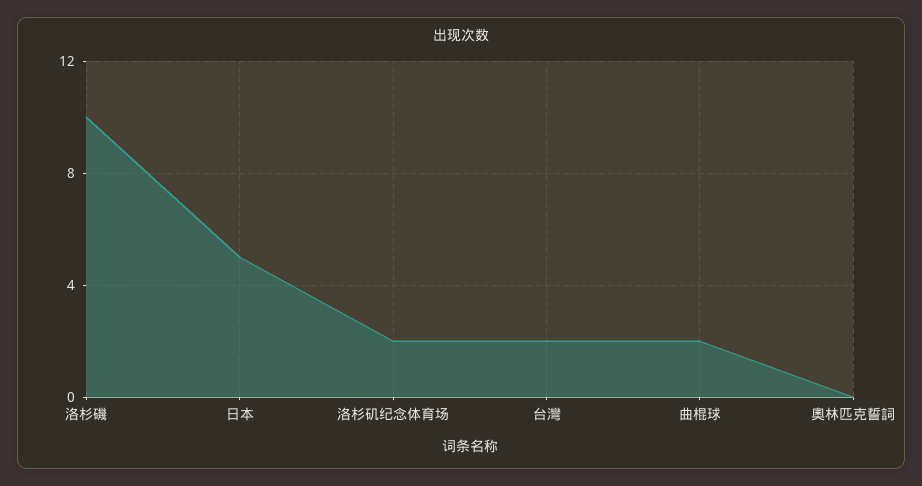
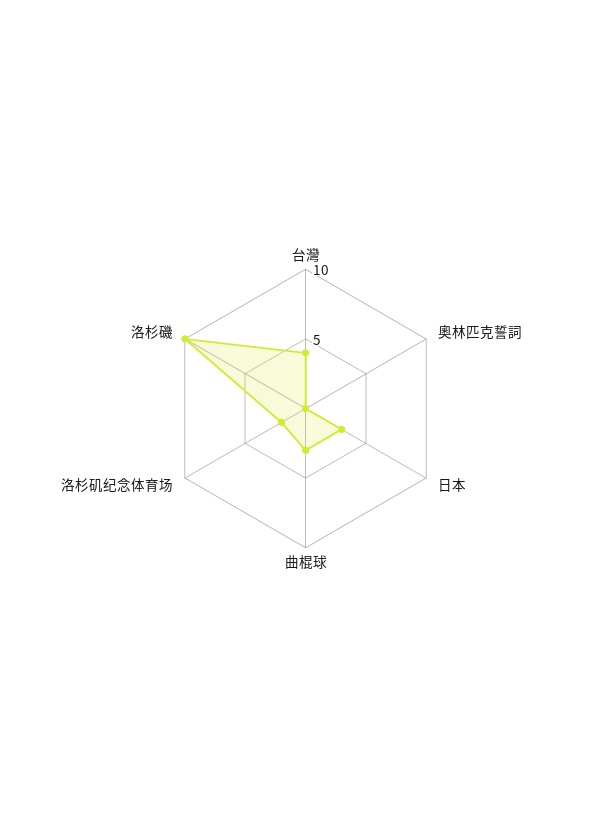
日本: 5 -> 3
台灣: 2 -> 4
曲棍球: 2 -> 3

